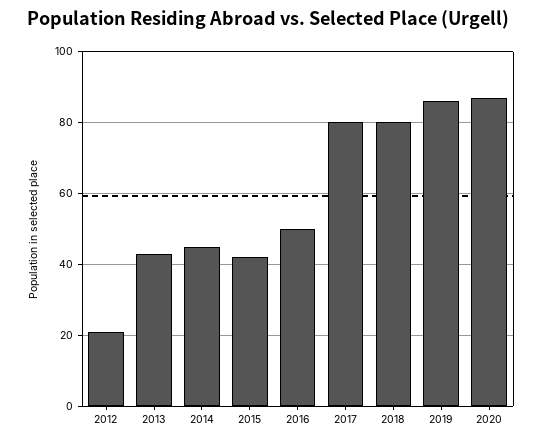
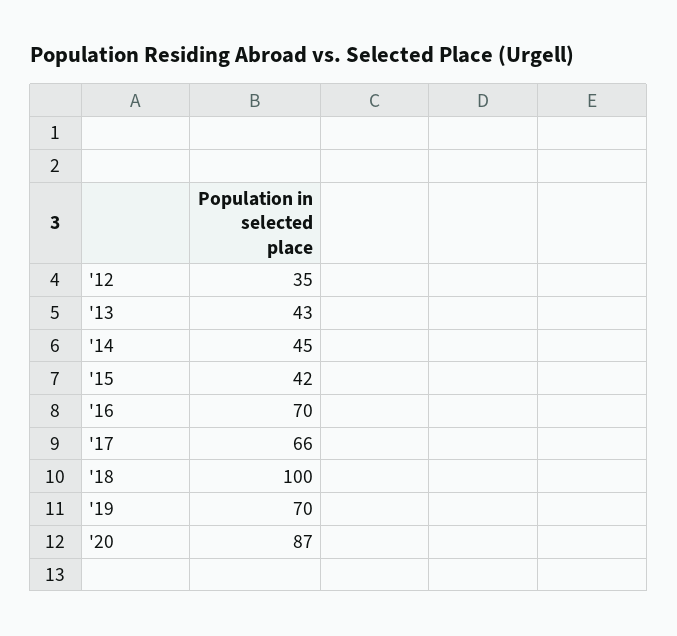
2012: 20 -> 35
2016: 50 -> 70
2017: 80 -> 66
2018: 80 -> 100
2019: 85 -> 70

